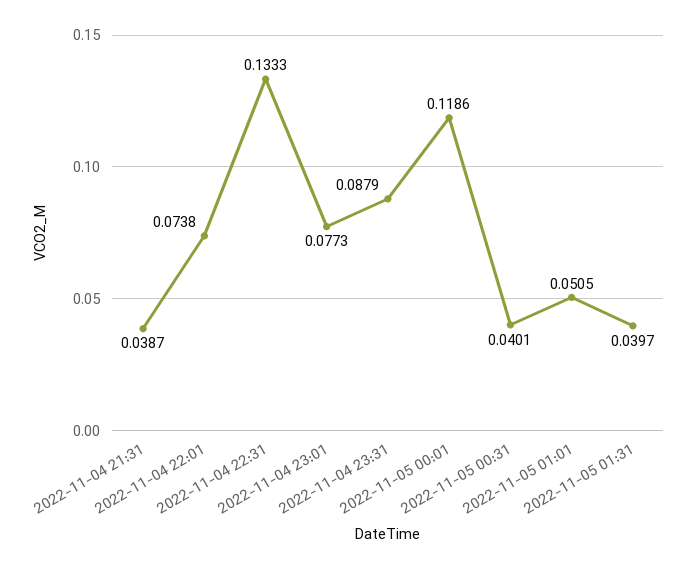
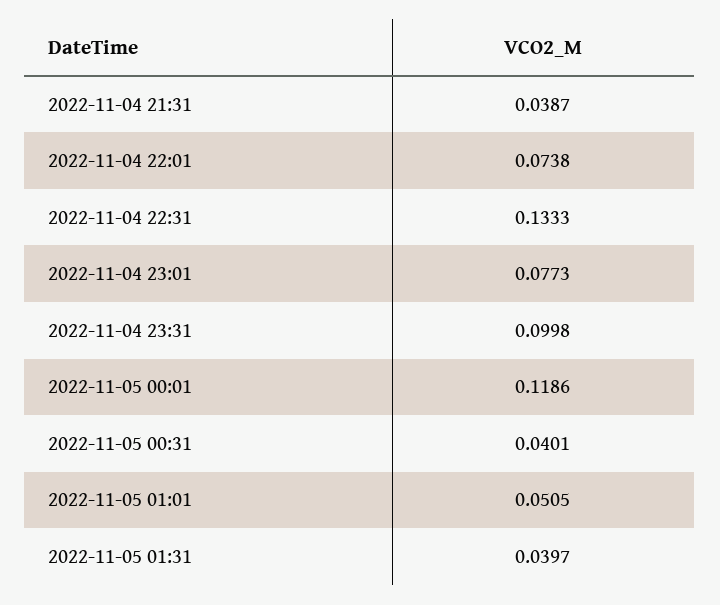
2022-11-04 23:31: 0.0879 -> 0.0998

